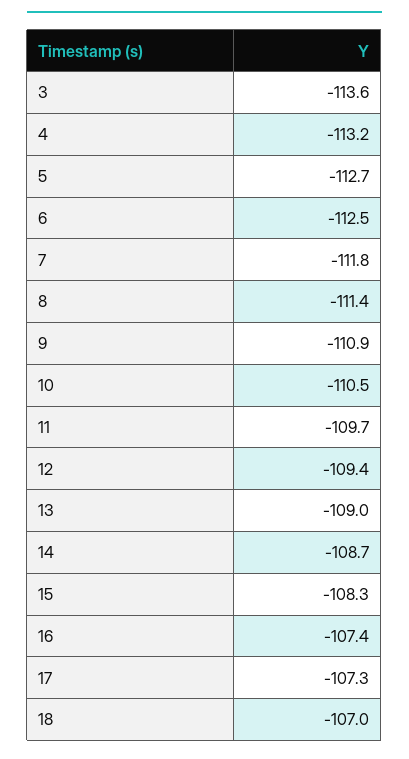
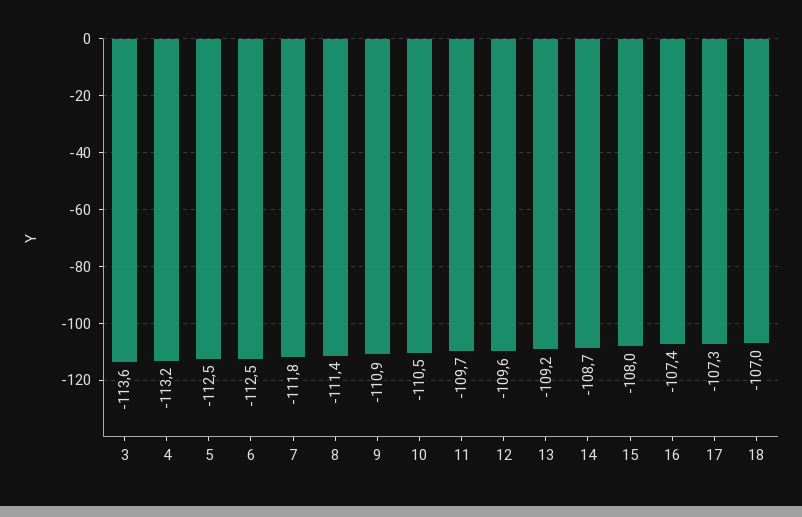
5: -112.7 -> -112.5
12: -109.4 -> -109.6
13: -109 -> -109.2
15: -108.3 -> -108

